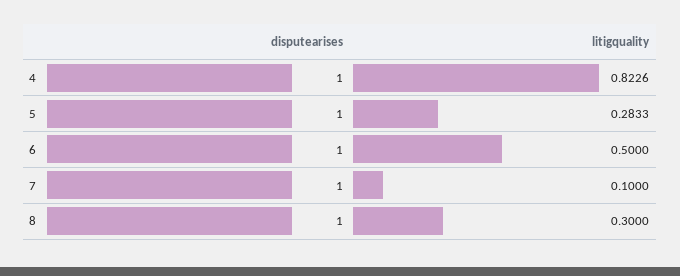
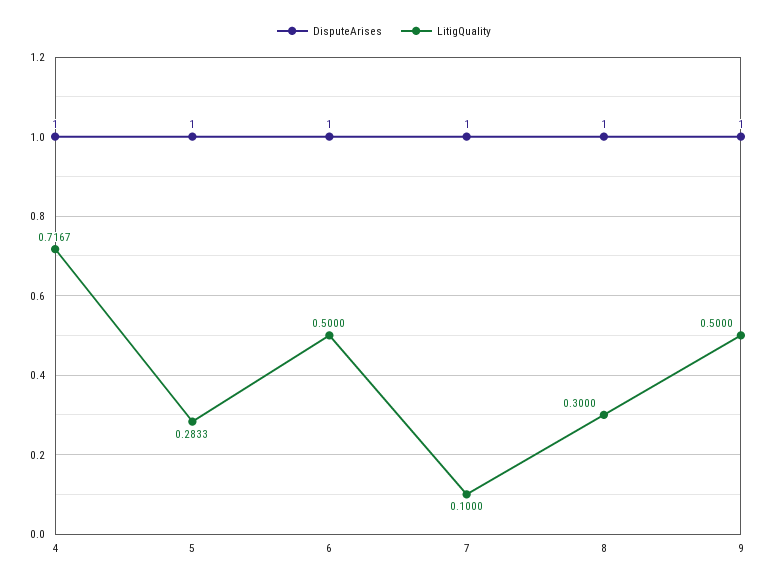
litigquality, 4: 0.8226 -> 0.7167
disputearises, 9: none -> 1
litigquality, 9: none -> 0.5

